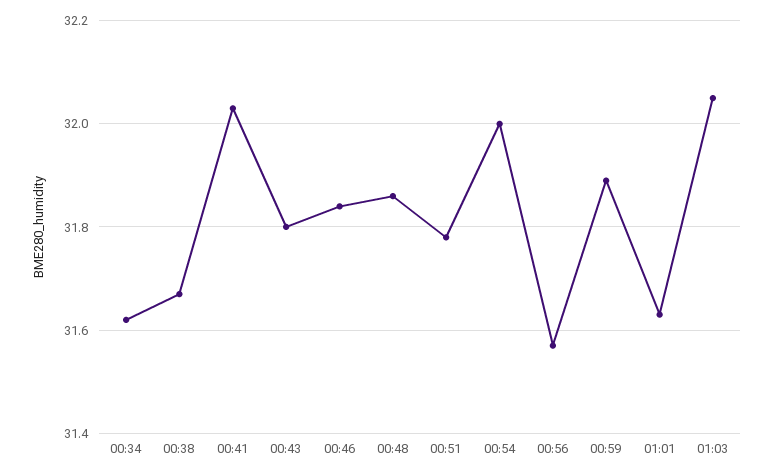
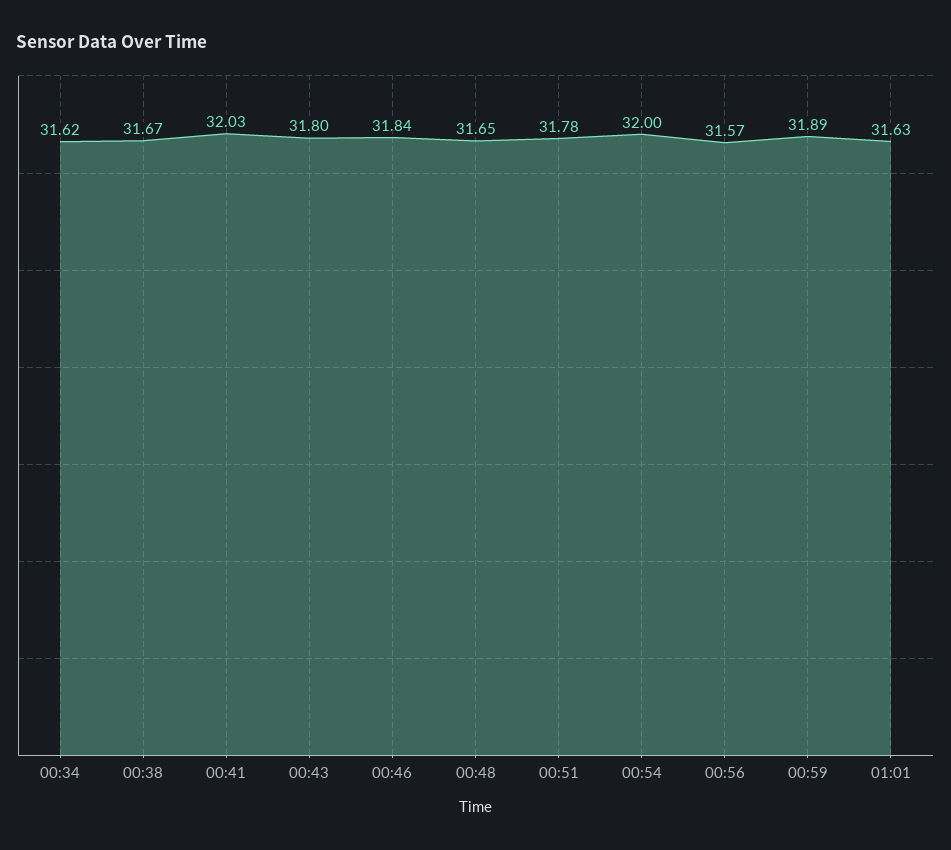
00:48: 31.85 -> 31.65
01:03: 32.05 -> none

